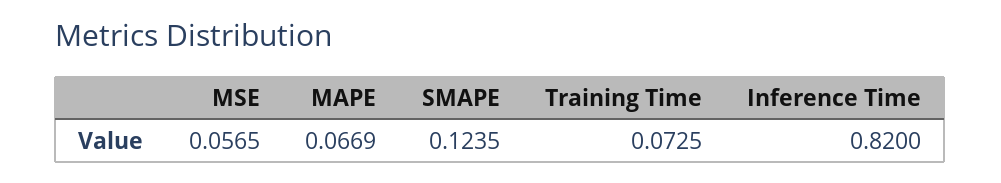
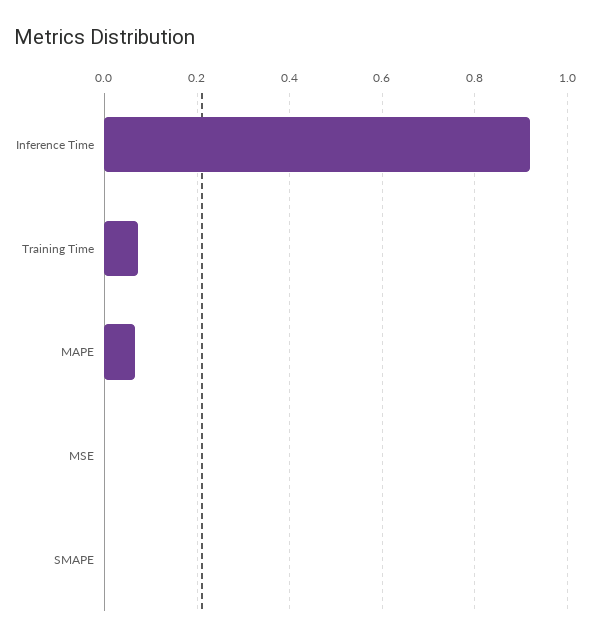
MSE: 0.0565 -> 0
SMAPE: 0.1235 -> 0
Inference Time: 0.82 -> 0.92

